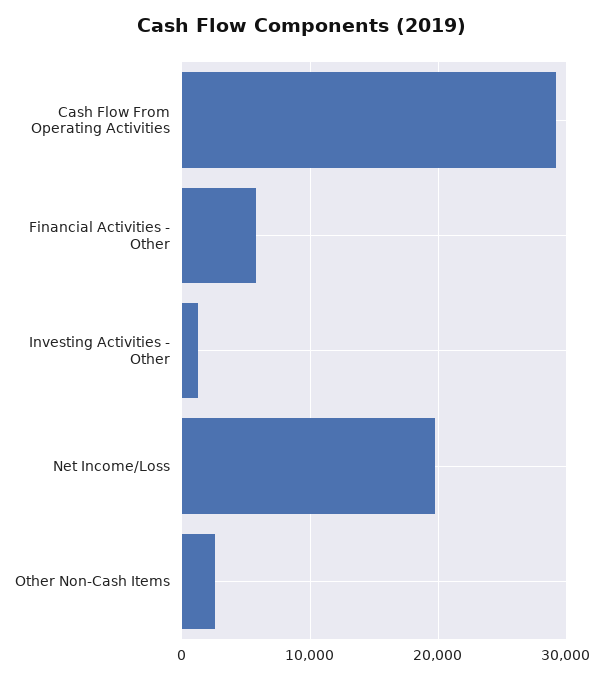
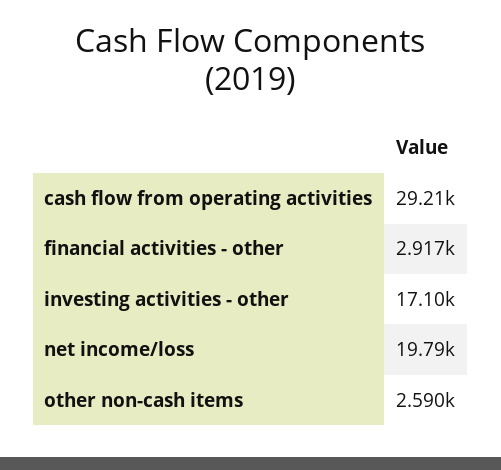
Financial Activities - Other: 6000 -> 2917
Investing Activities - Other: 1000 -> 17100

